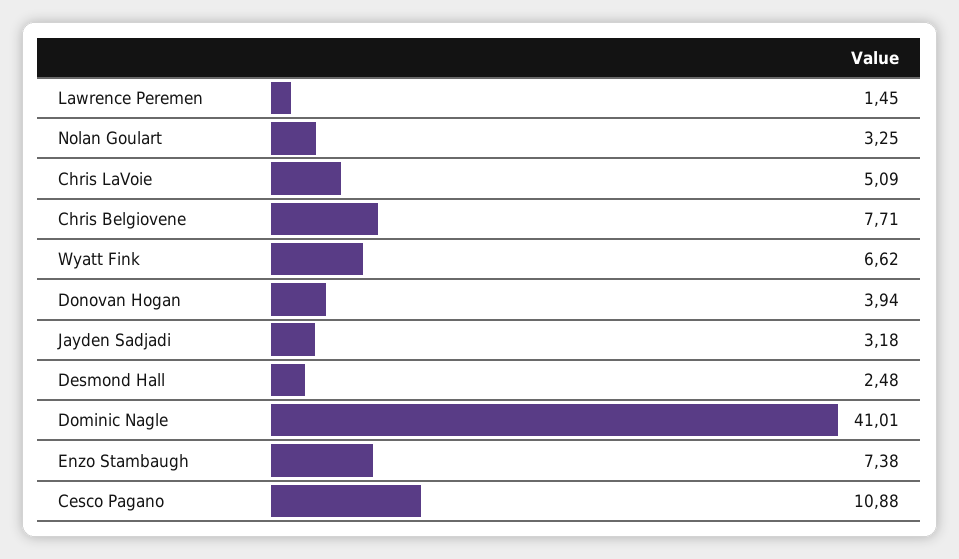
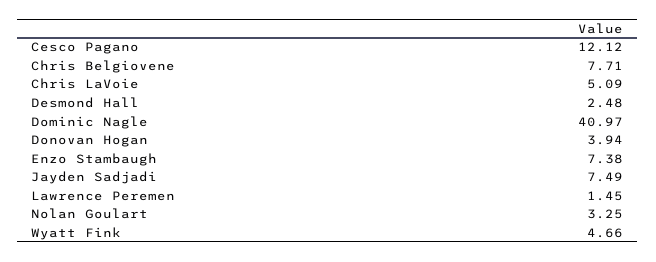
Wyatt Fink: 6.62 -> 4.66
Jayden Sadjadi: 3.18 -> 7.49
Dominic Nagle: 41.01 -> 40.97
Cesco Pagano: 10.88 -> 12.12

